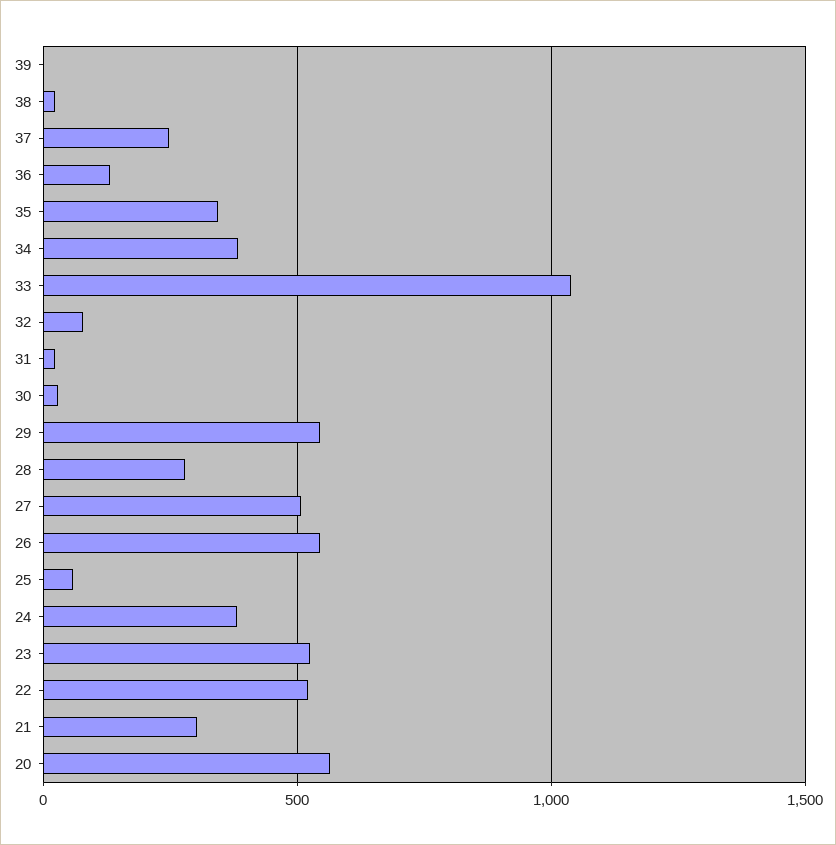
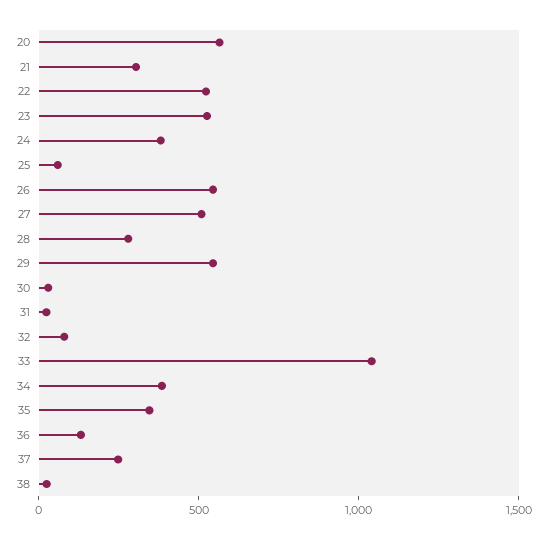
39: 0 -> none

